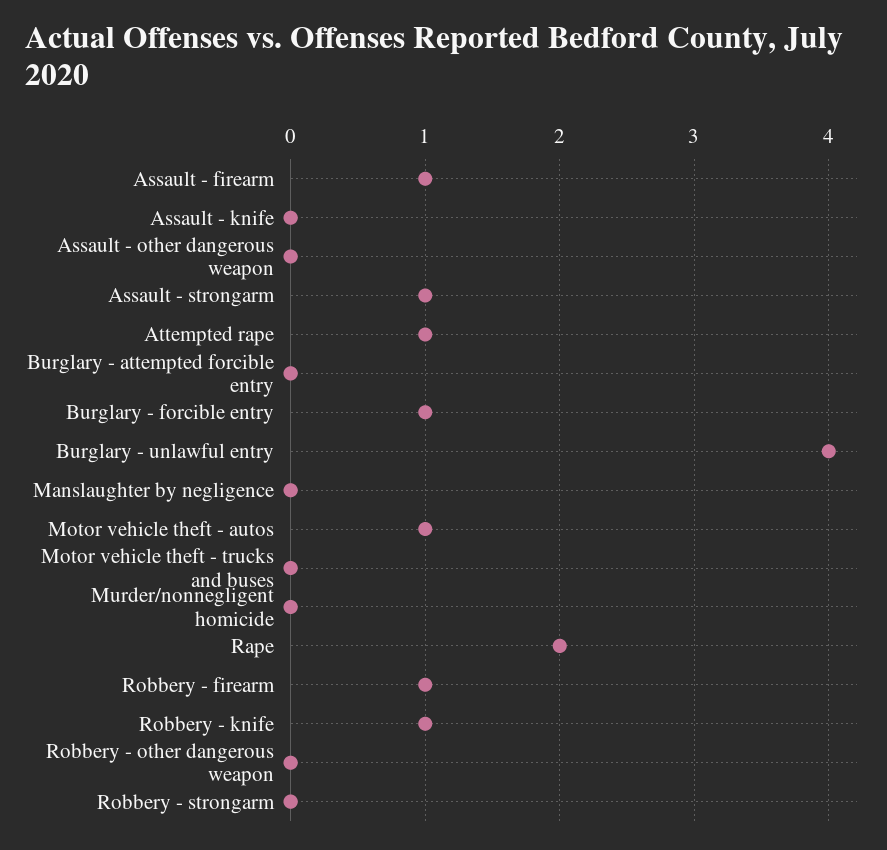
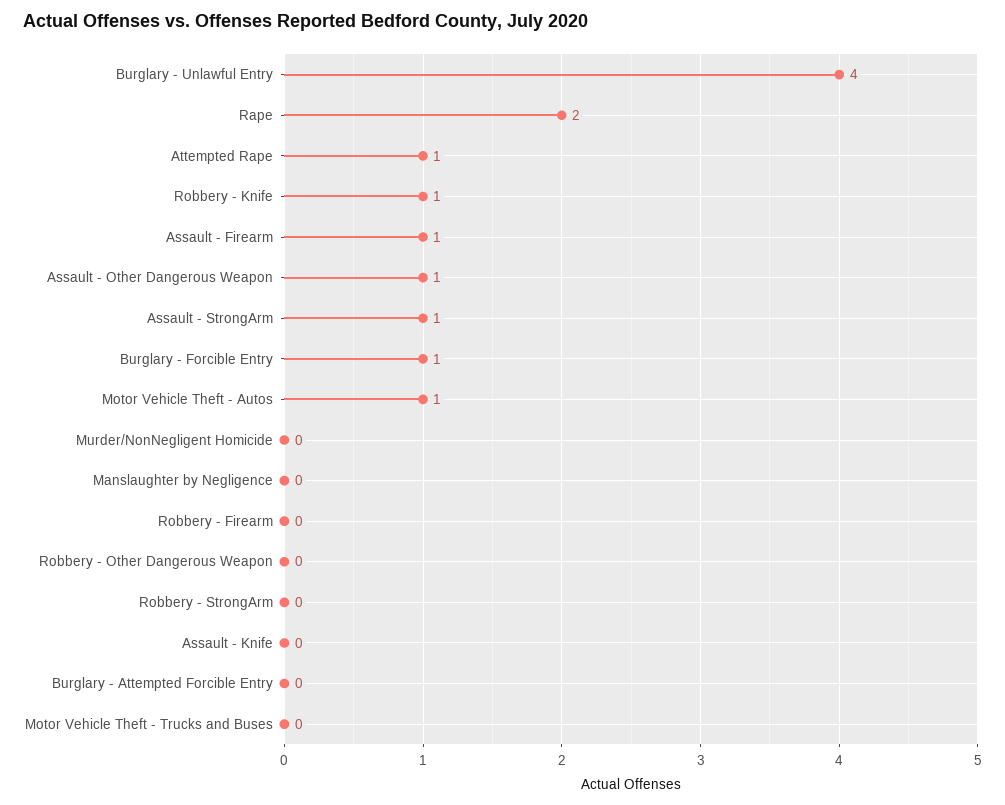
Assault - other dangerous weapon: 0 -> 1
Robbery - firearm: 1 -> 0

